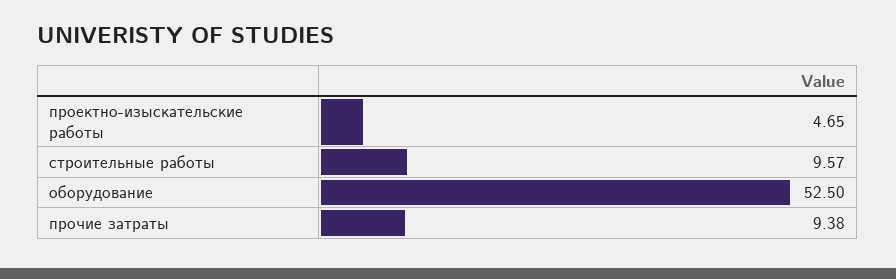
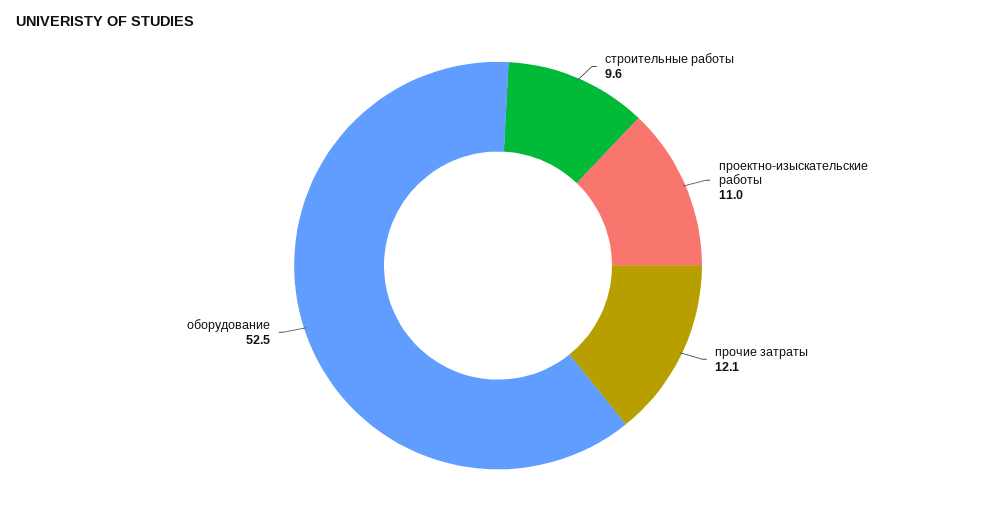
проектно-изыскательские работы: 4.65 -> 11
прочие затраты: 9.38 -> 12.1

